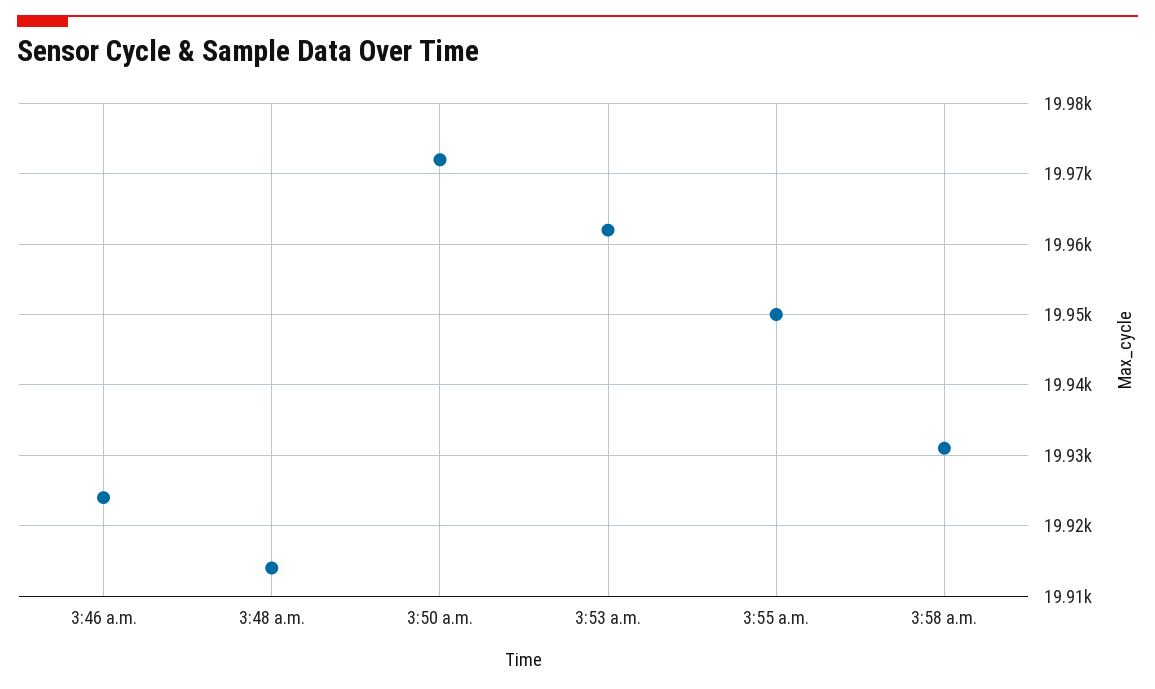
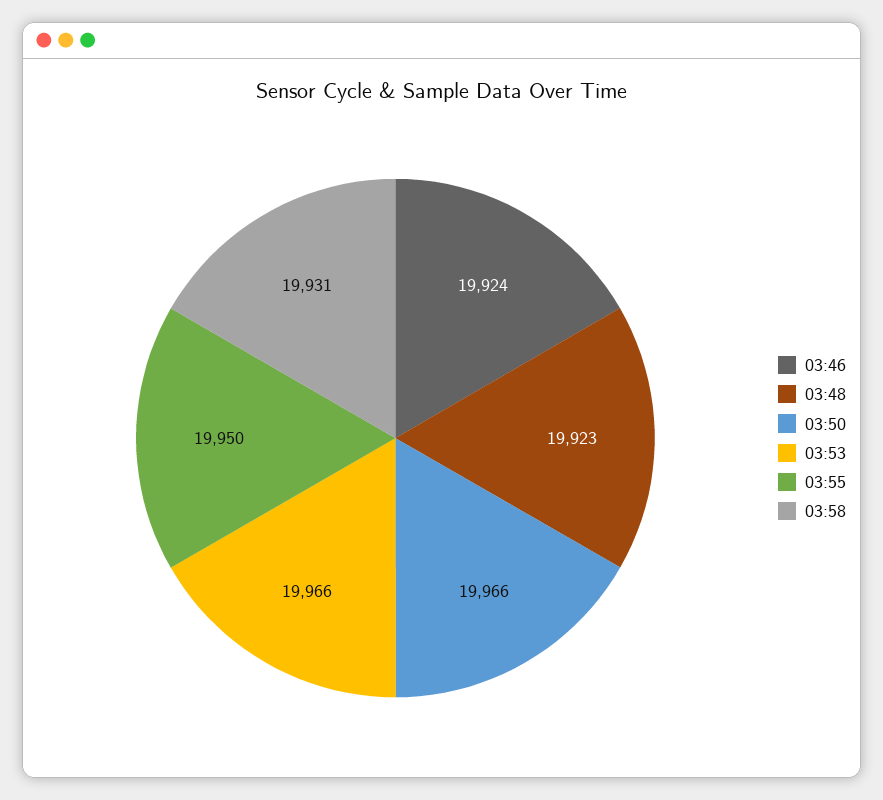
3:48 a.m.: 19914 -> 19923
3:50 a.m.: 19972 -> 19966
3:53 a.m.: 19962 -> 19966

